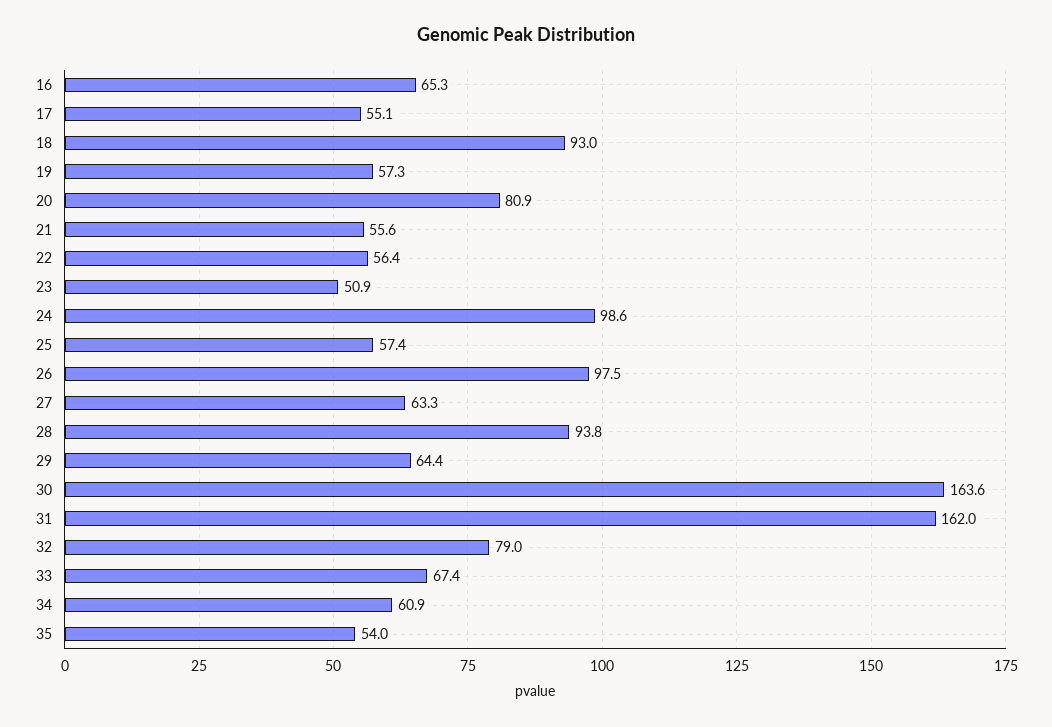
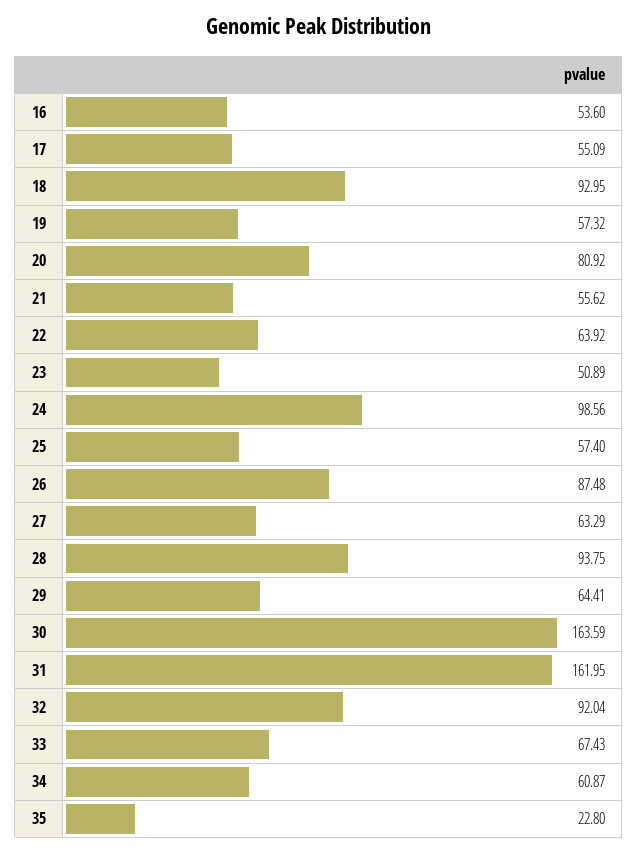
16: 65.3 -> 53.6
22: 56.4 -> 63.92
26: 97.5 -> 87.48
32: 79 -> 92.04
35: 54 -> 22.8

